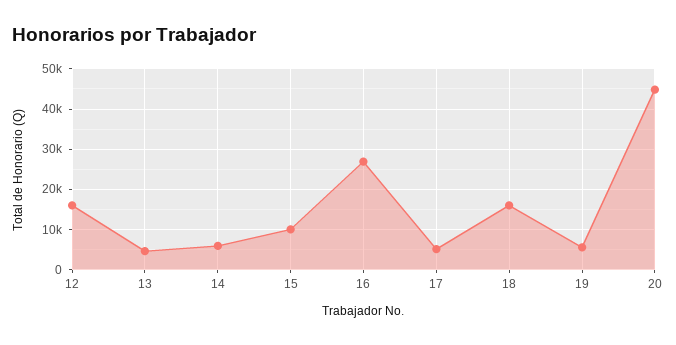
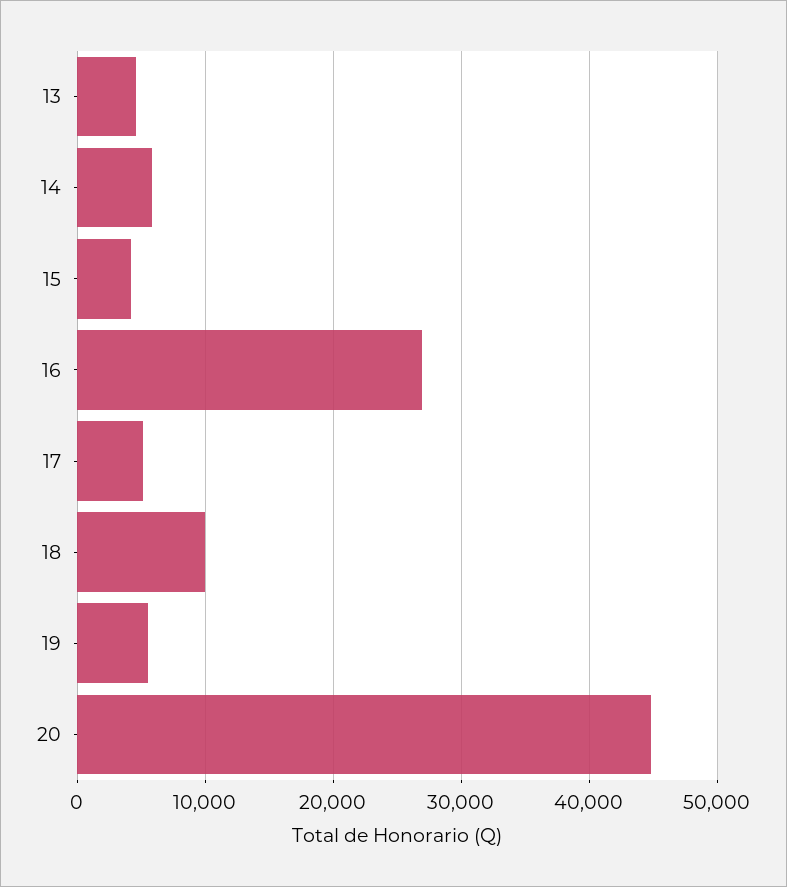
12: 16000 -> none
15: 10000 -> 4000
18: 16000 -> 10000

